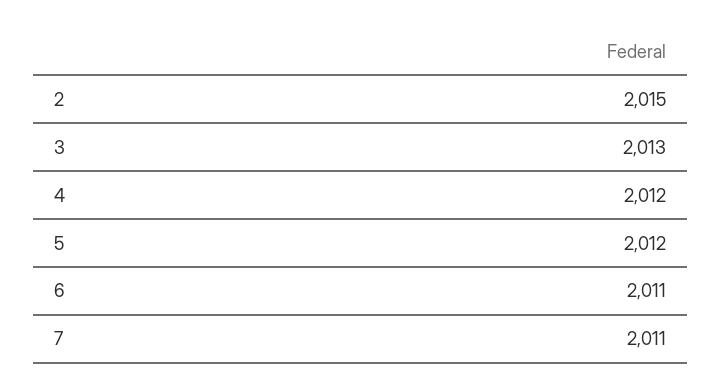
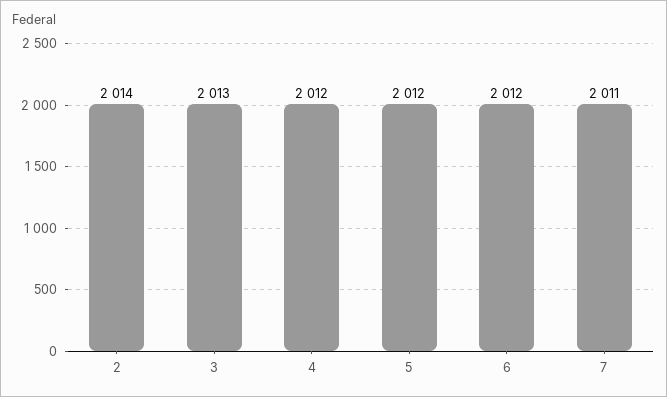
2: 2015 -> 2014
6: 2011 -> 2012

